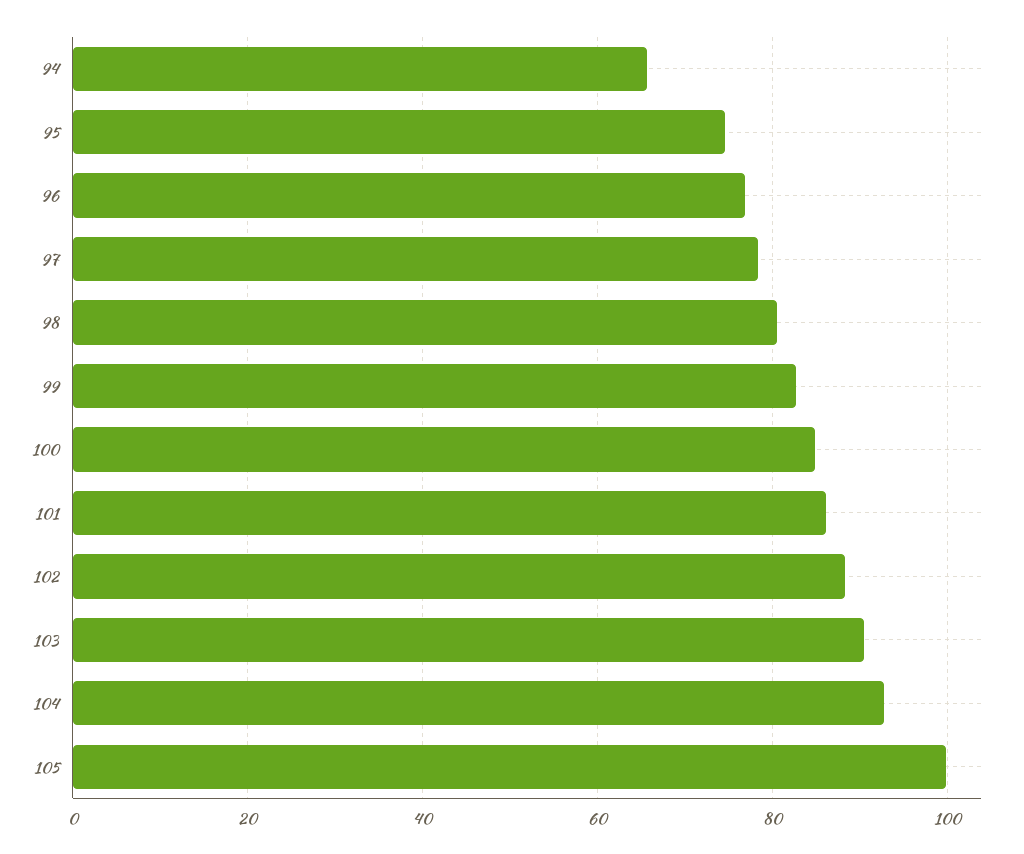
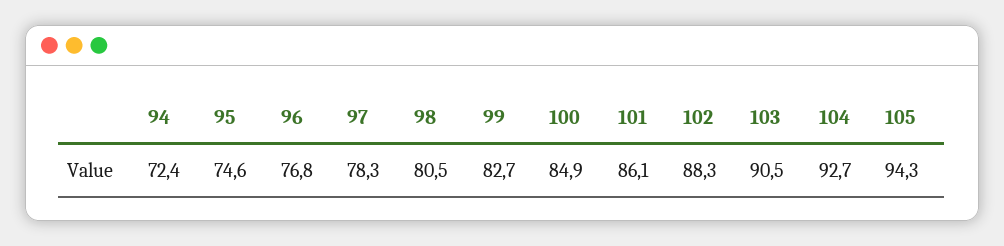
94: 66 -> 72.4
105: 100 -> 94.3

